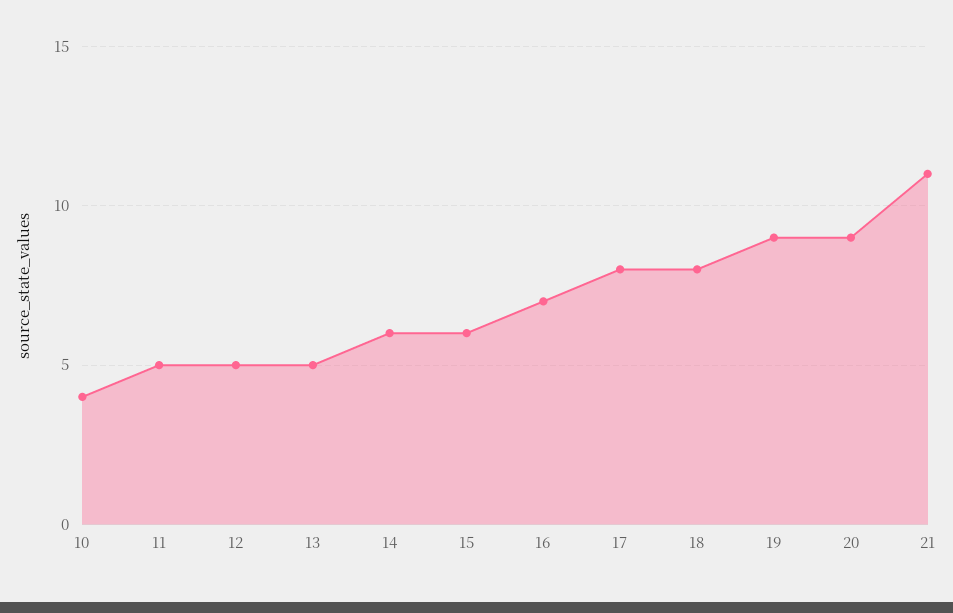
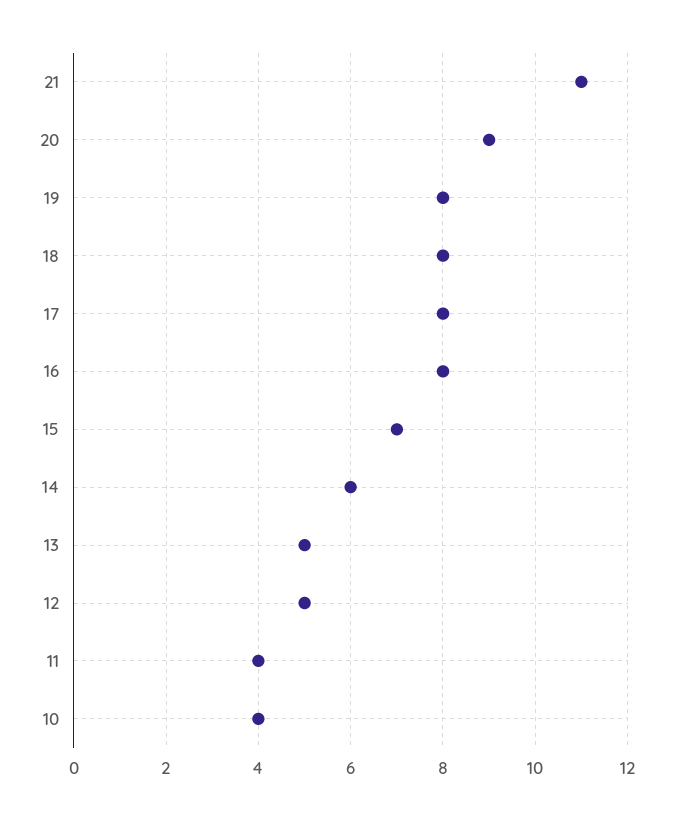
11: 5 -> 4
15: 6 -> 7
16: 7 -> 8
19: 9 -> 8

